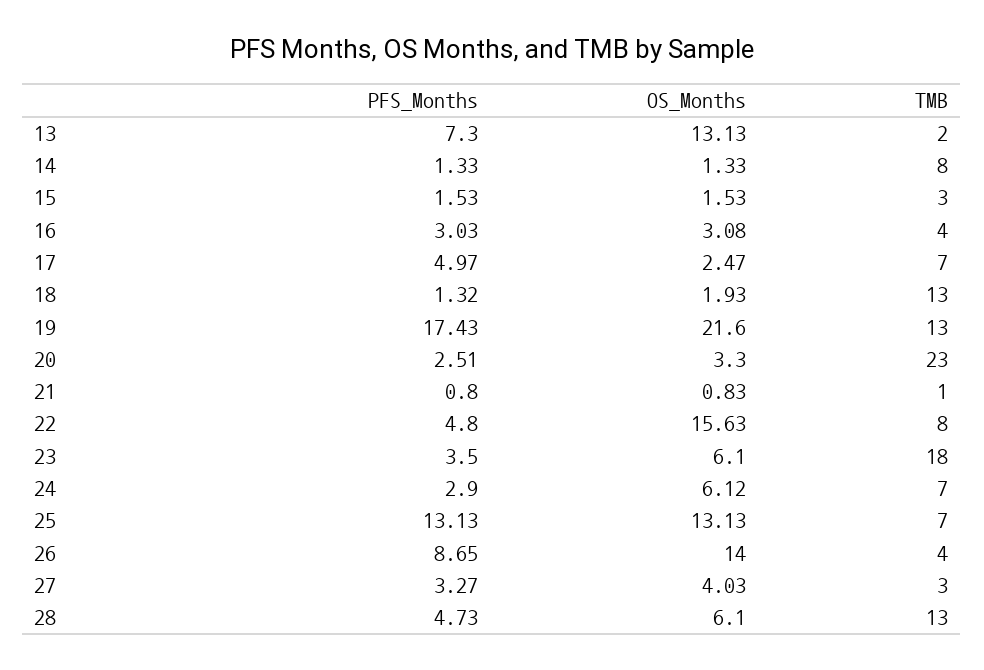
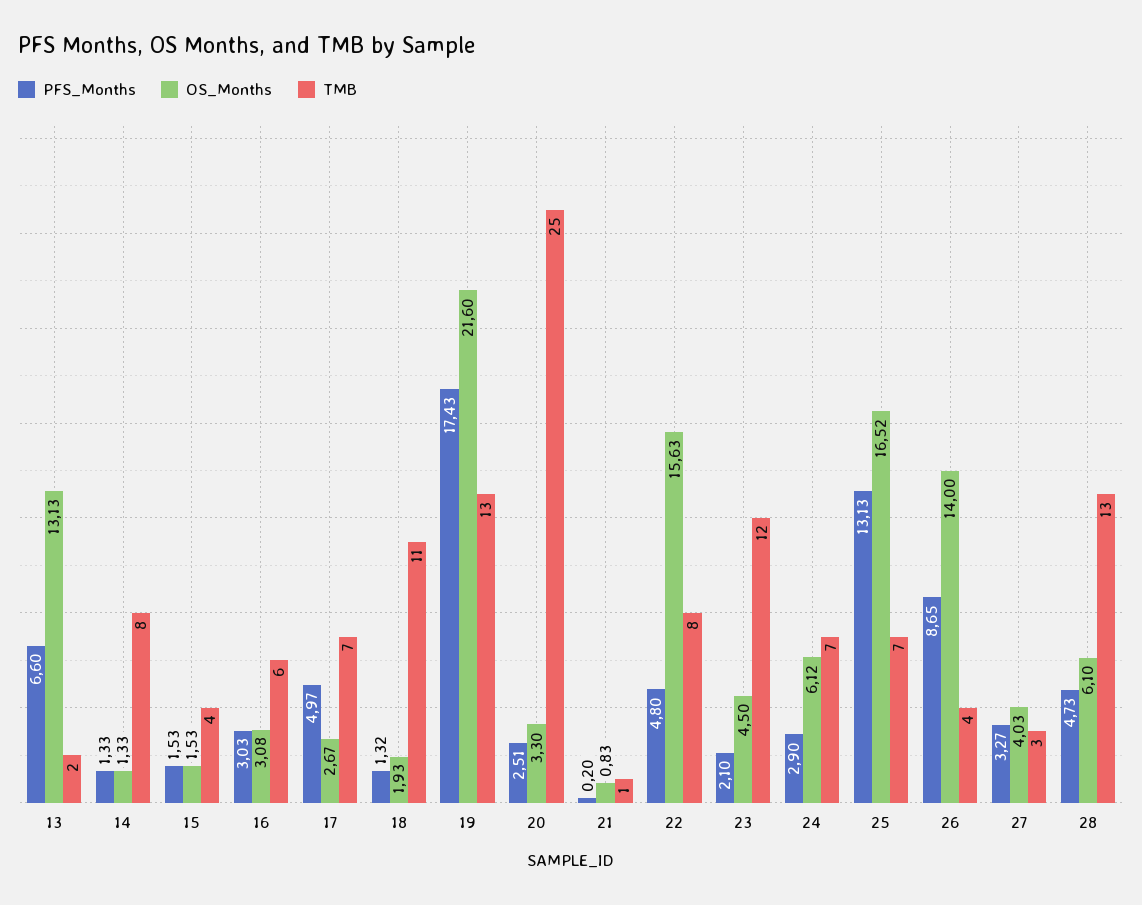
PFS_Months, 13: 7.3 -> 6.6
TMB, 15: 3 -> 4
TMB, 16: 4 -> 6
OS_Months, 17: 2.47 -> 2.67
TMB, 18: 13 -> 11
TMB, 20: 23 -> 25
PFS_Months, 21: 0.8 -> 0.2
PFS_Months, 23: 3.5 -> 2.1
OS_Months, 23: 6.1 -> 4.5
TMB, 23: 18 -> 12
OS_Months, 25: 13.13 -> 16.52

